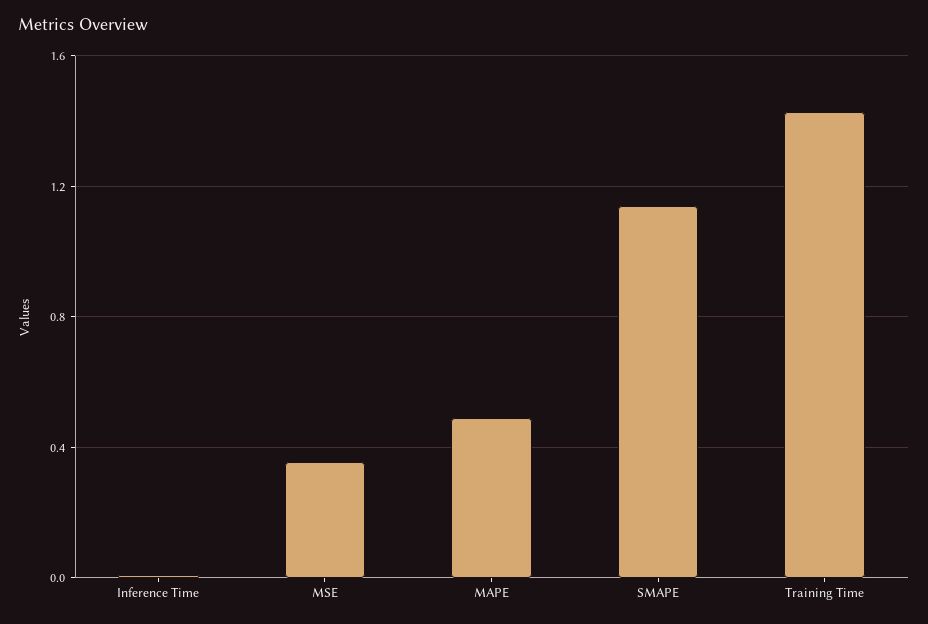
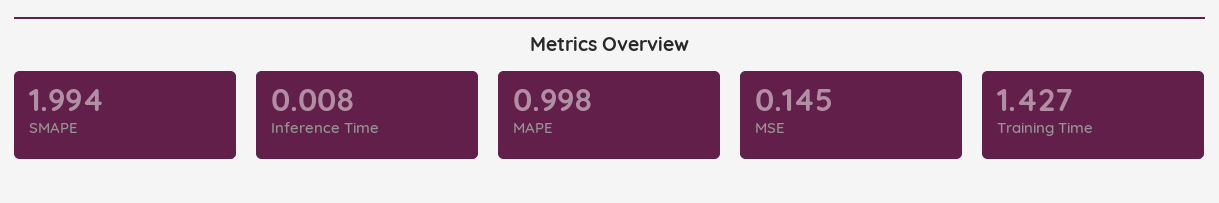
MSE: 0.35 -> 0.145
MAPE: 0.5 -> 0.998
SMAPE: 1.15 -> 1.994

